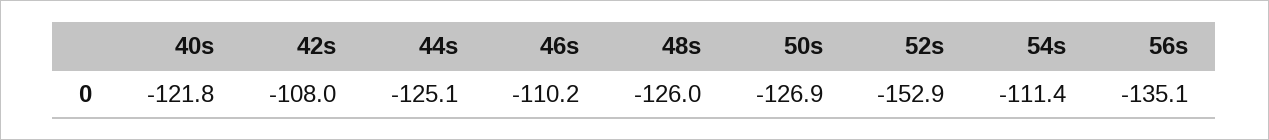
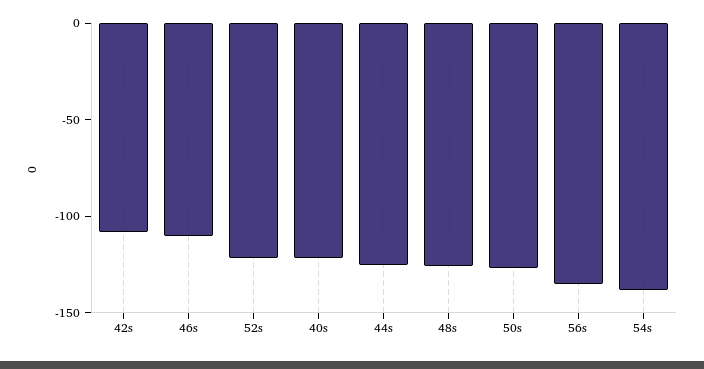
52s: -152.9 -> -120
54s: -111.4 -> -140

